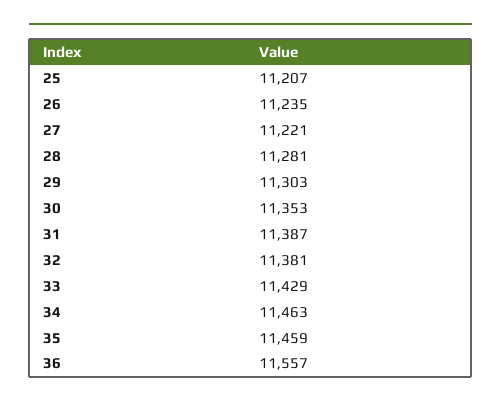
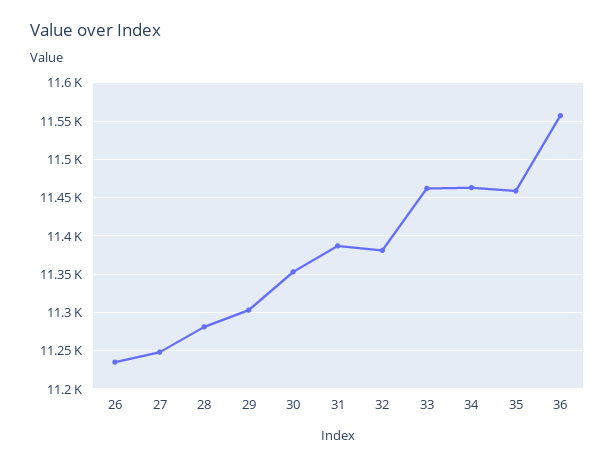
25: 11207 -> none
27: 11221 -> 11250
33: 11429 -> 11460

